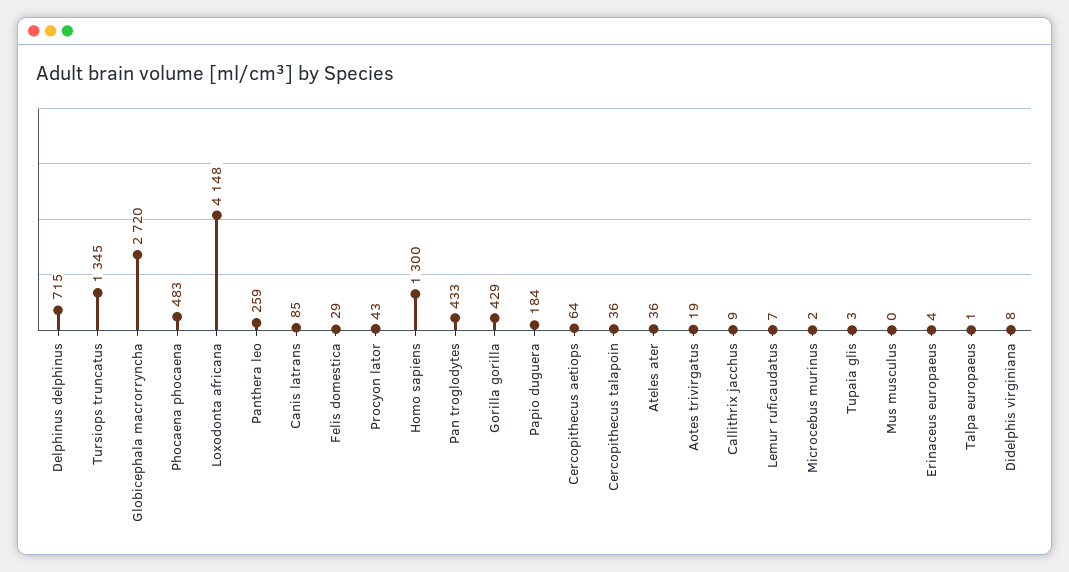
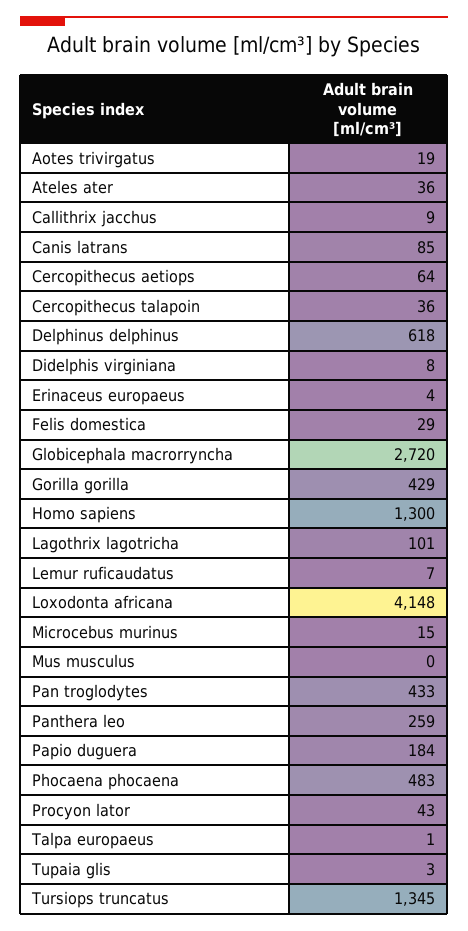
Delphinus delphinus: 715 -> 618
Microcebus murinus: 2 -> 15
Lagothrix lagotricha: none -> 101

